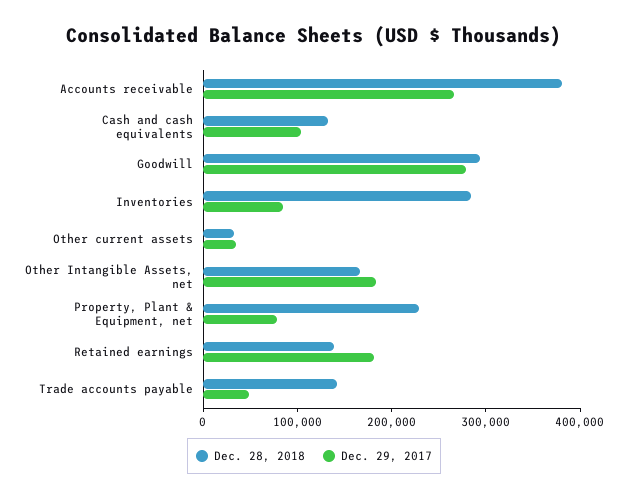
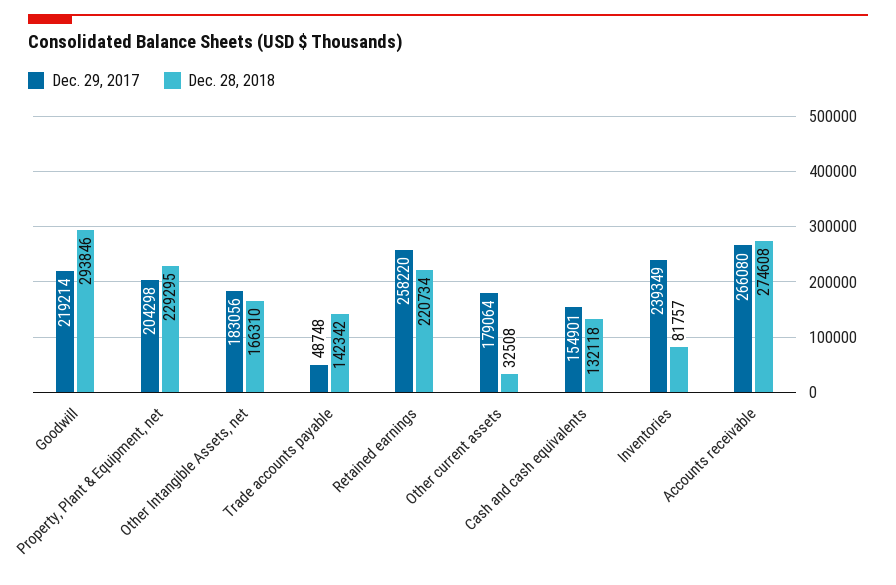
Dec. 28, 2018, Accounts receivable: 380000 -> 274608
Dec. 29, 2017, Cash and cash equivalents: 100000 -> 154901
Dec. 29, 2017, Goodwill: 280000 -> 219214
Dec. 28, 2018, Inventories: 280000 -> 81757
Dec. 29, 2017, Inventories: 80000 -> 239349
Dec. 29, 2017, Other current assets: 40000 -> 179064
Dec. 29, 2017, Property, Plant & Equipment, net: 80000 -> 204298
Dec. 28, 2018, Retained earnings: 140000 -> 220734
Dec. 29, 2017, Retained earnings: 180000 -> 258220

